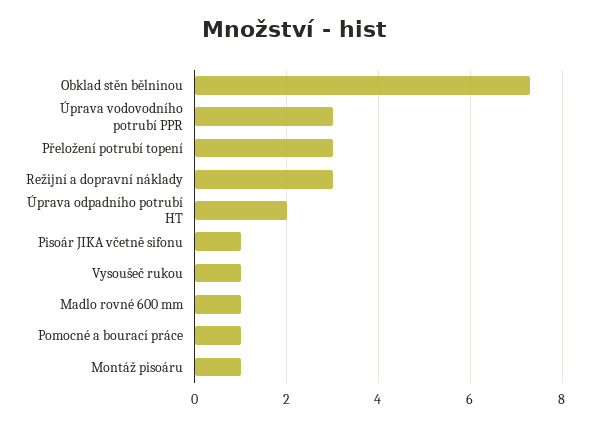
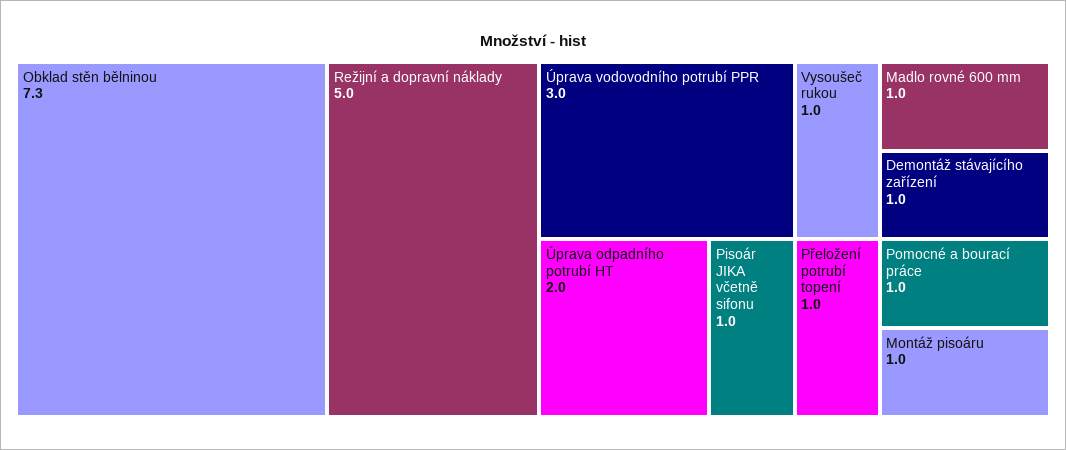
Přeložení potrubí topení: 3 -> 1
Režijní a dopravní náklady: 3 -> 5
Demontáž stávajícího zařízení: none -> 1

